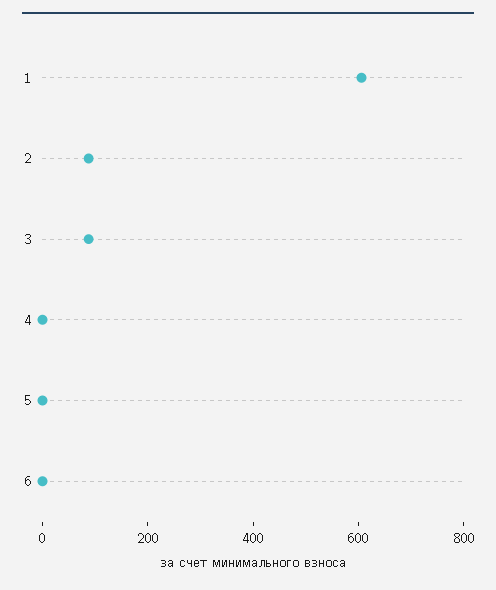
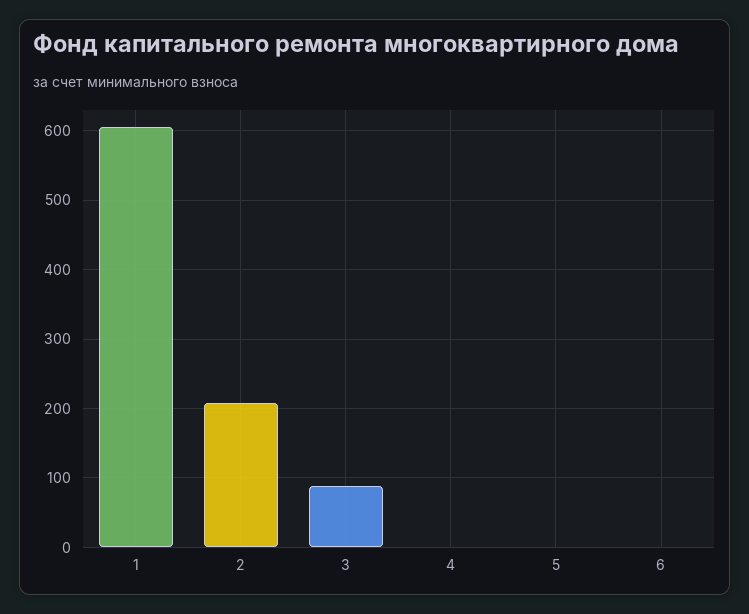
2: 100 -> 210

